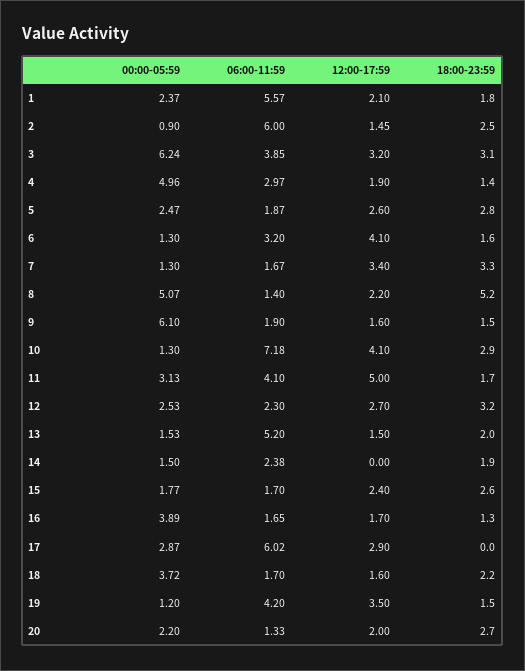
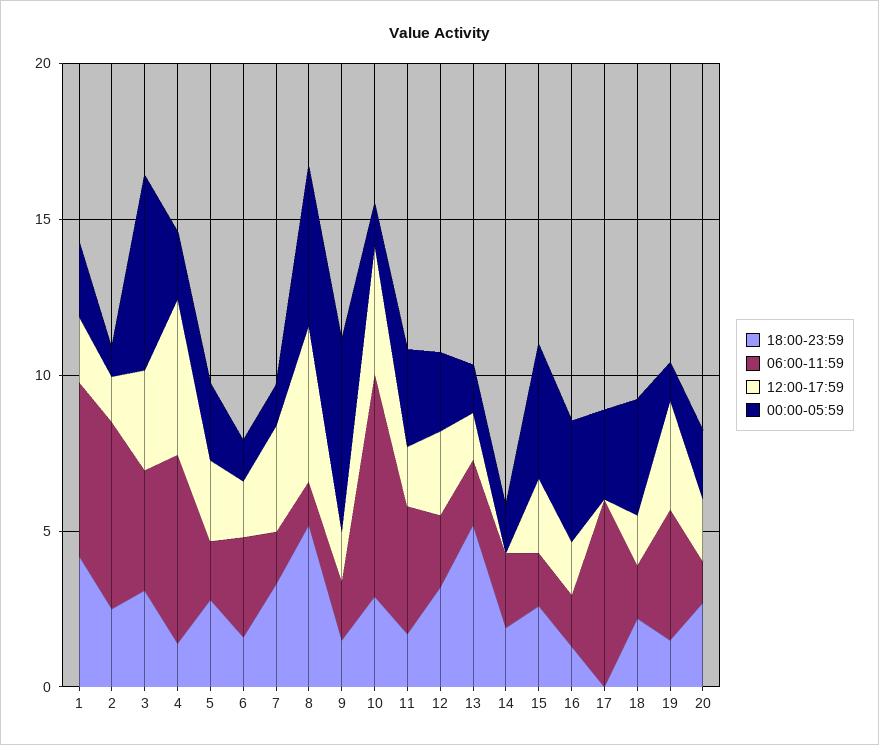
18:00-23:59, 1: 1.8 -> 4
00:00-05:59, 4: 4.96 -> 2
06:00-11:59, 4: 2.97 -> 6
12:00-17:59, 4: 1.9 -> 5
12:00-17:59, 6: 4.1 -> 2
12:00-17:59, 8: 2.2 -> 5
12:00-17:59, 11: 5 -> 2
06:00-11:59, 13: 5.2 -> 2
18:00-23:59, 13: 2 -> 5
00:00-05:59, 15: 1.77 -> 4
12:00-17:59, 17: 2.9 -> 0

